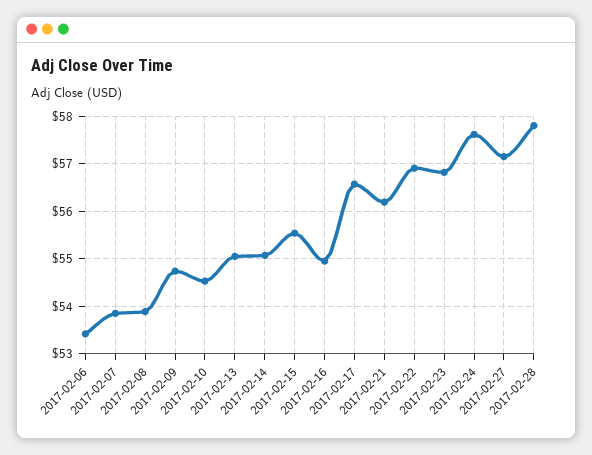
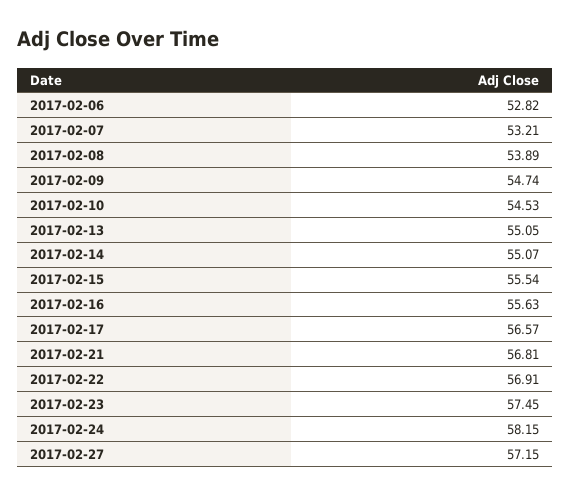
2017-02-06: 53.4 -> 52.82
2017-02-07: 53.8 -> 53.21
2017-02-16: 55 -> 55.63
2017-02-21: 56.2 -> 56.81
2017-02-23: 56.8 -> 57.45
2017-02-24: 57.6 -> 58.15
2017-02-28: 57.8 -> none

